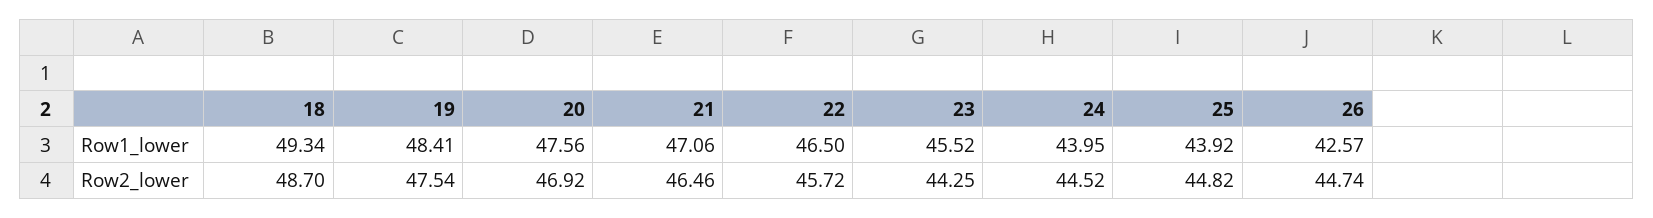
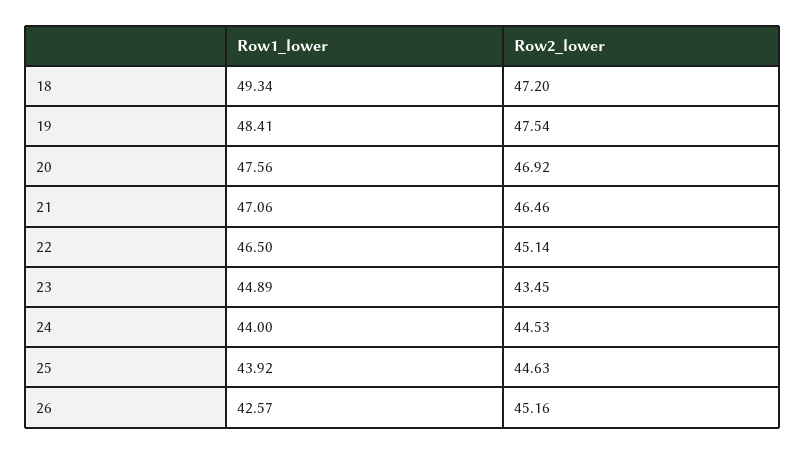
23, Row1_lower: 45.52 -> 44.89
24, Row1_lower: 43.95 -> 44
18, Row2_lower: 48.7 -> 47.2
22, Row2_lower: 45.72 -> 45.14
23, Row2_lower: 44.25 -> 43.45
24, Row2_lower: 44.52 -> 44.53
25, Row2_lower: 44.82 -> 44.63
26, Row2_lower: 44.74 -> 45.16

